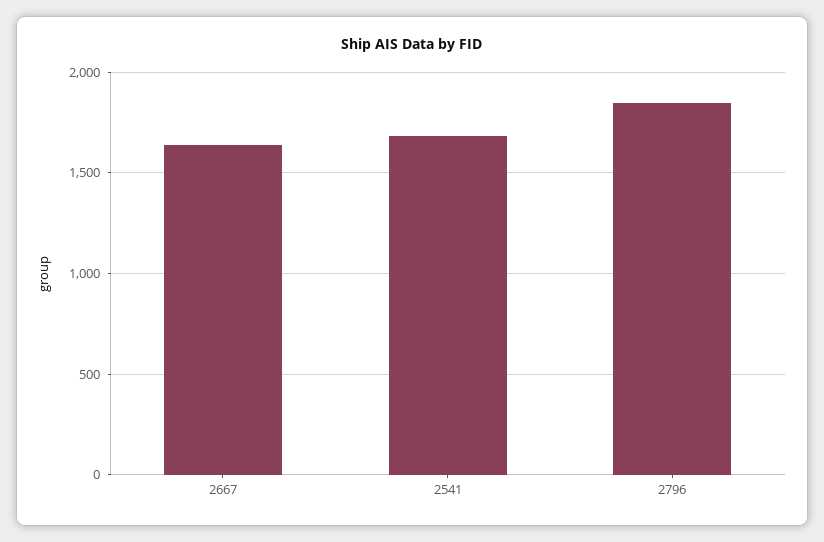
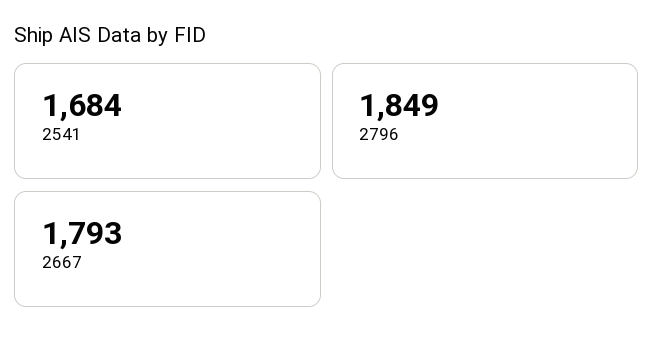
2667: 1650 -> 1793

